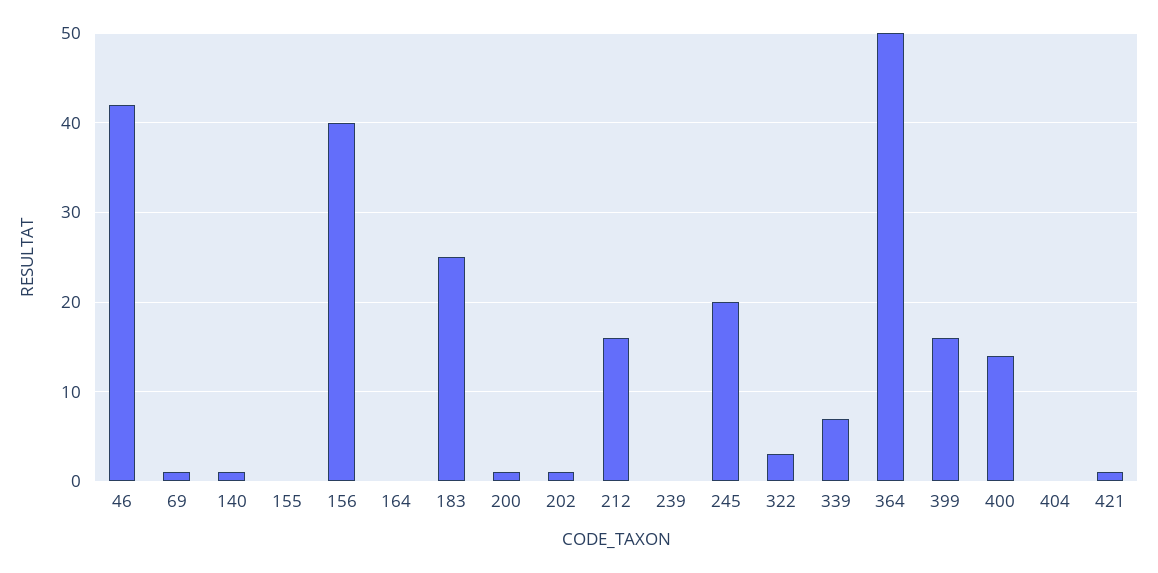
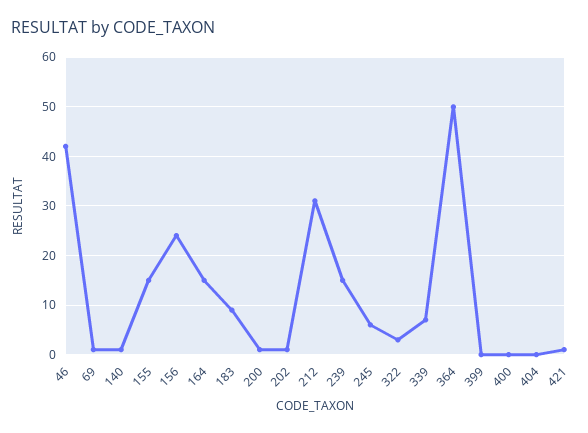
155: 0 -> 15
156: 40 -> 25
164: 0 -> 15
183: 25 -> 10
212: 16 -> 30
239: 0 -> 15
245: 20 -> 5
399: 16 -> 0
400: 14 -> 0

